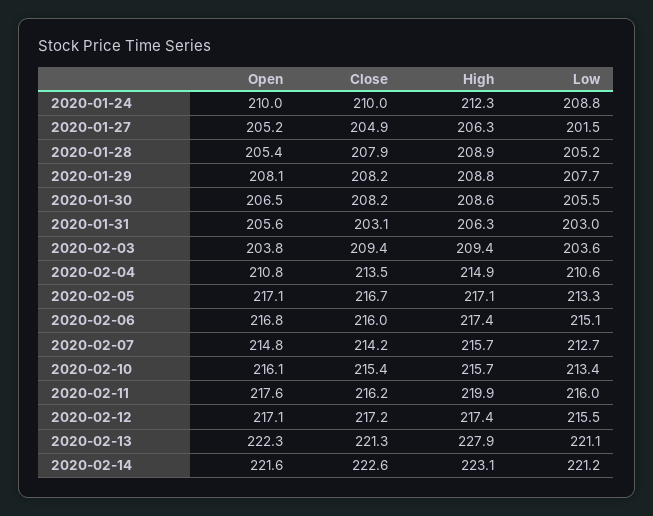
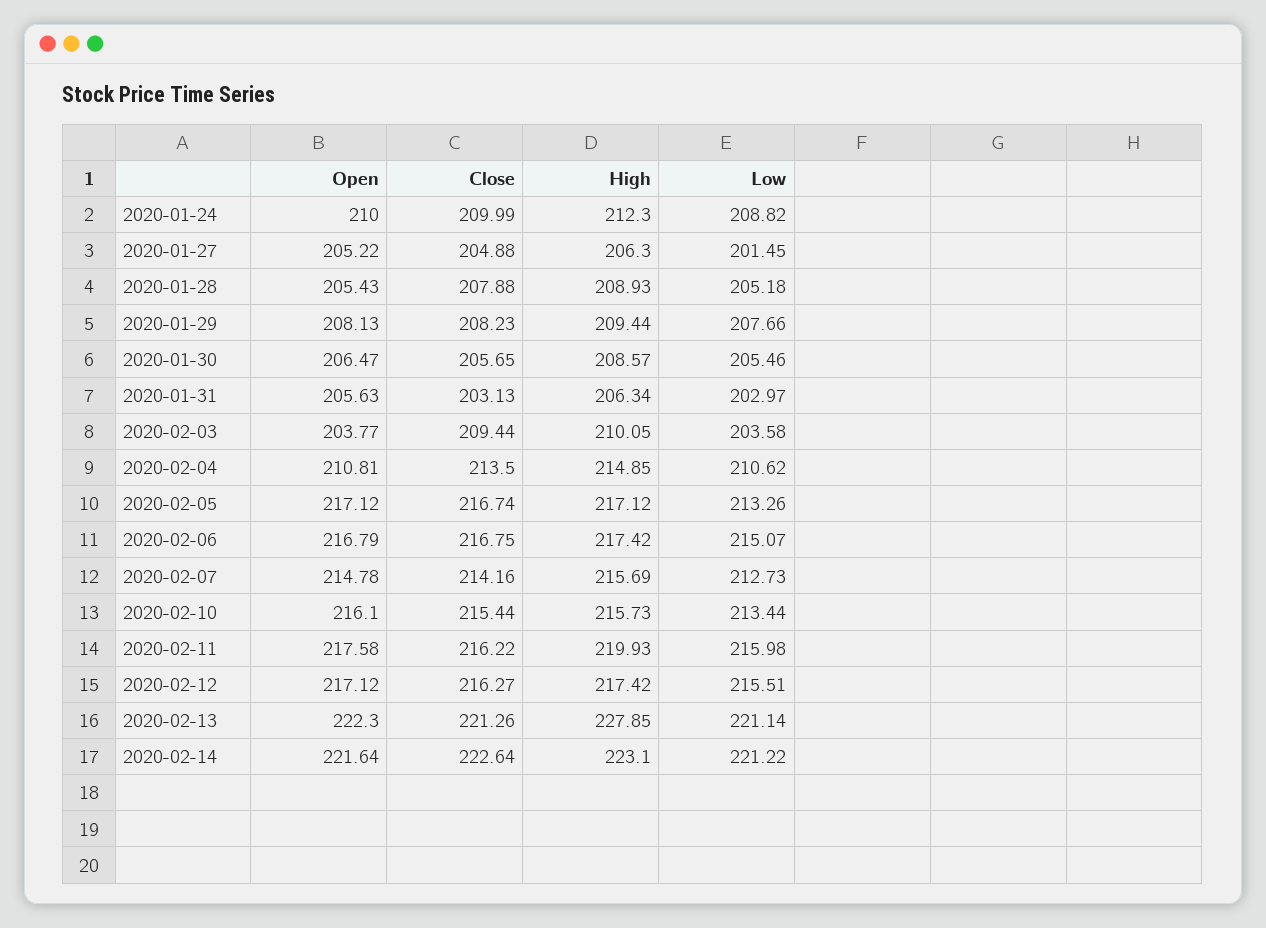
High, 2020-01-29: 208.8 -> 209.44
Close, 2020-01-30: 208.2 -> 205.65
High, 2020-02-03: 209.4 -> 210.05
Close, 2020-02-06: 216 -> 216.75
Close, 2020-02-12: 217.2 -> 216.27

